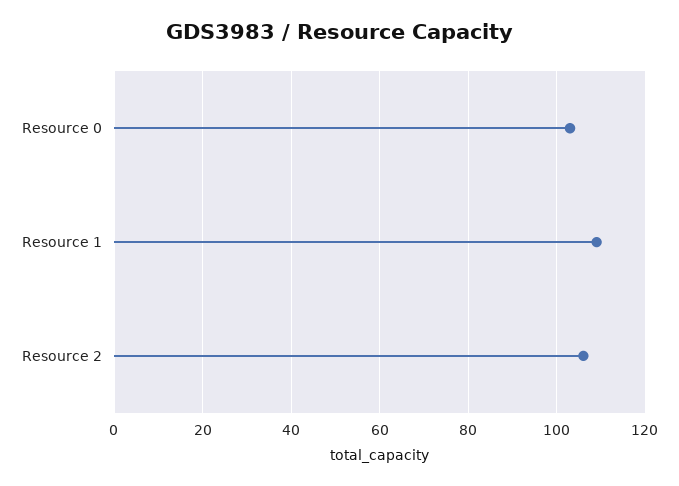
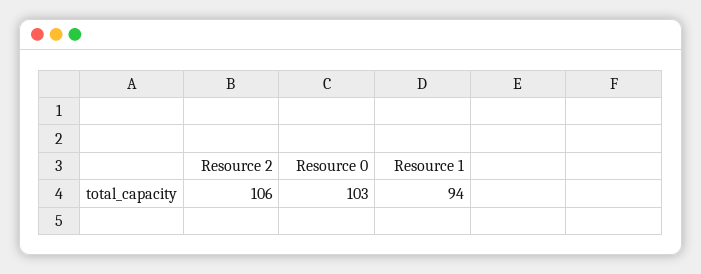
Resource 1: 110 -> 94

